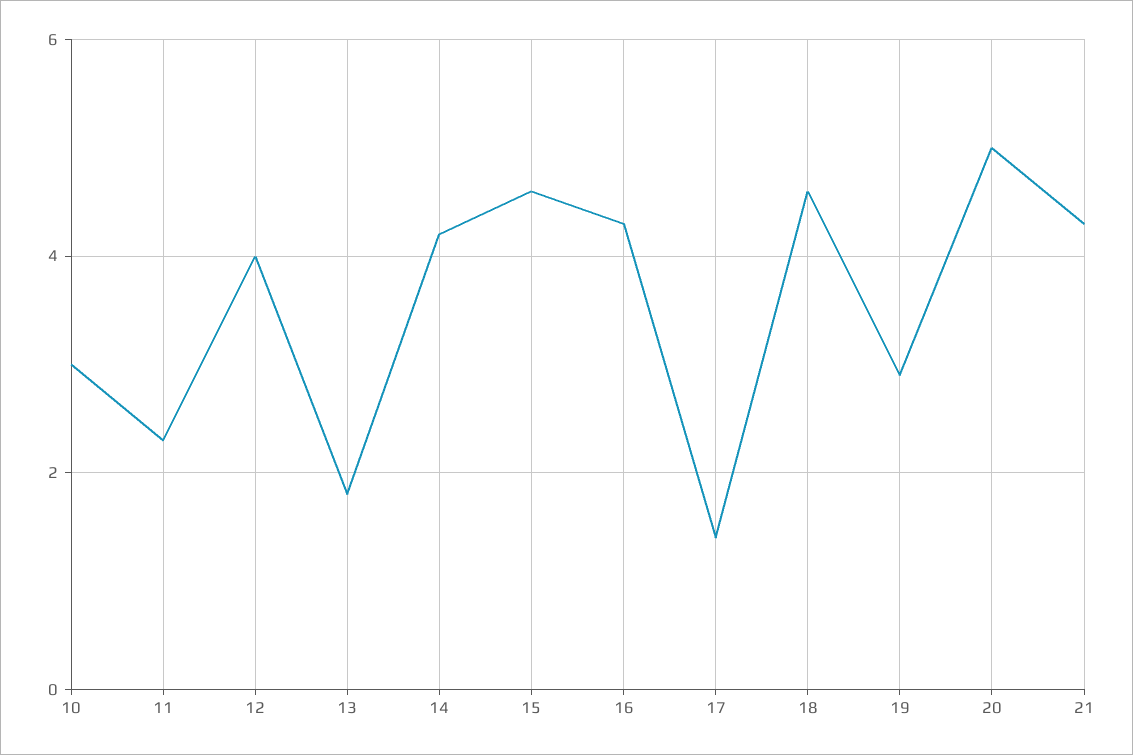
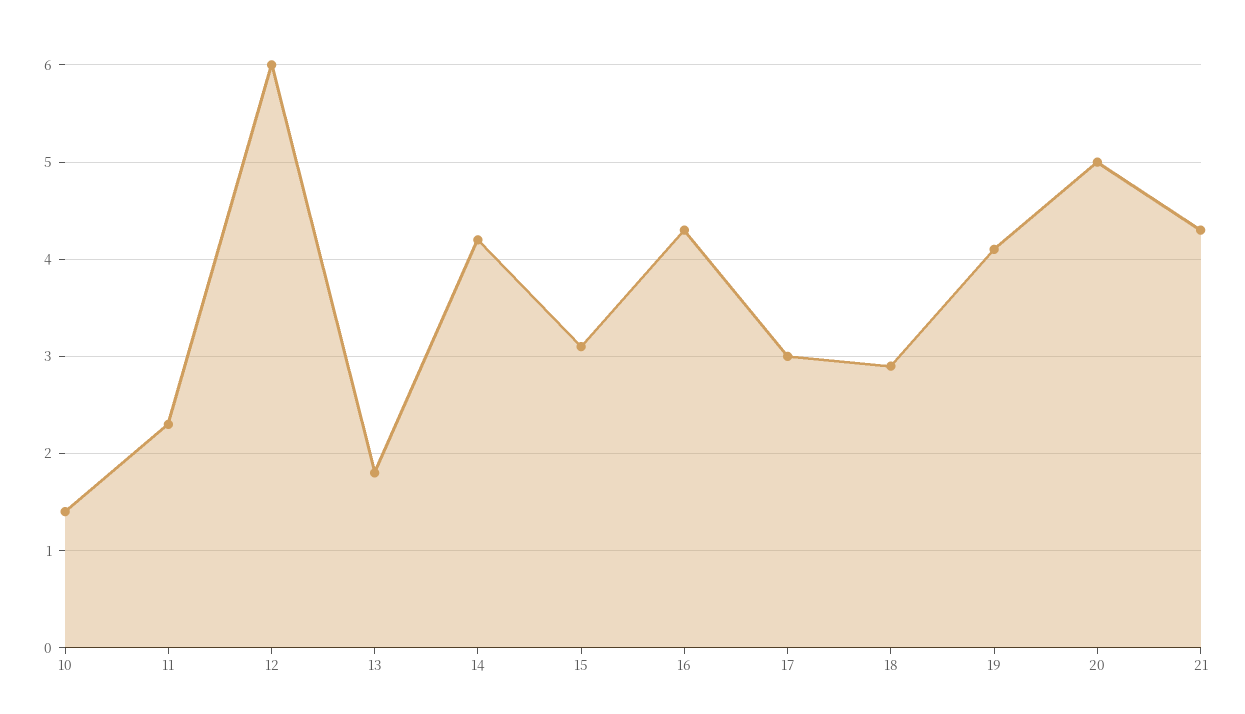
10: 3 -> 1.4
12: 4 -> 6
15: 4.5 -> 3.1
17: 1.5 -> 3
18: 4.5 -> 2.9
19: 3 -> 4.1

